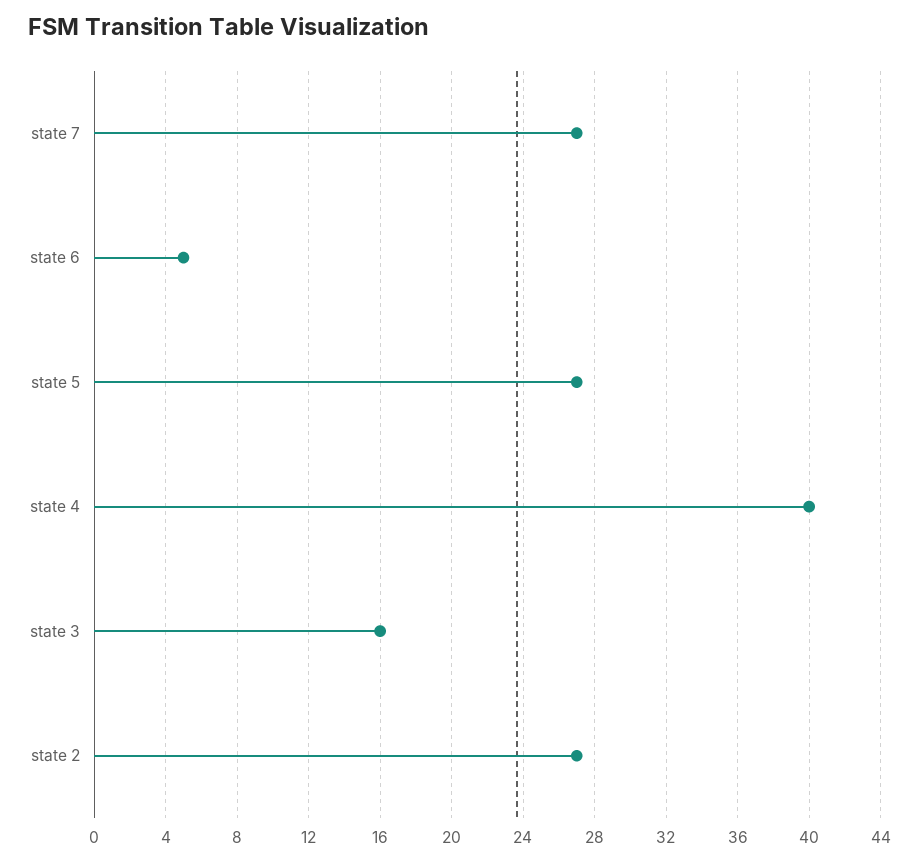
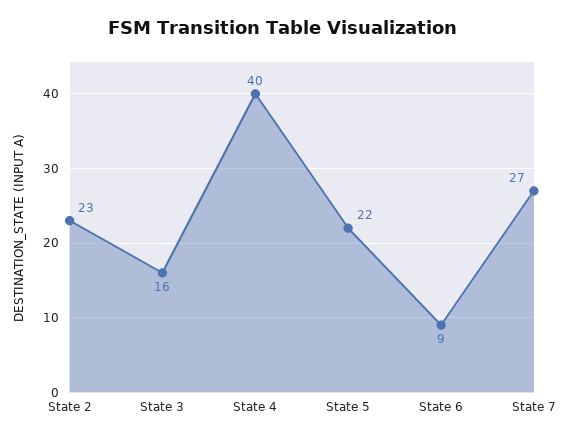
state 6: 5 -> 9
state 5: 27 -> 22
state 2: 27 -> 23

